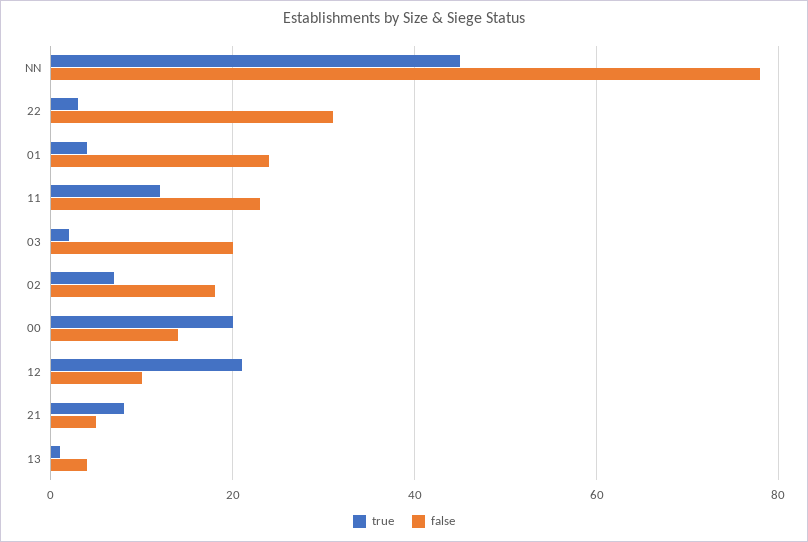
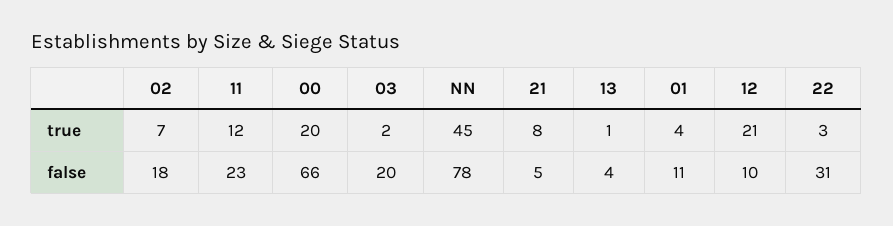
false, 01: 25 -> 11
false, 00: 15 -> 66

